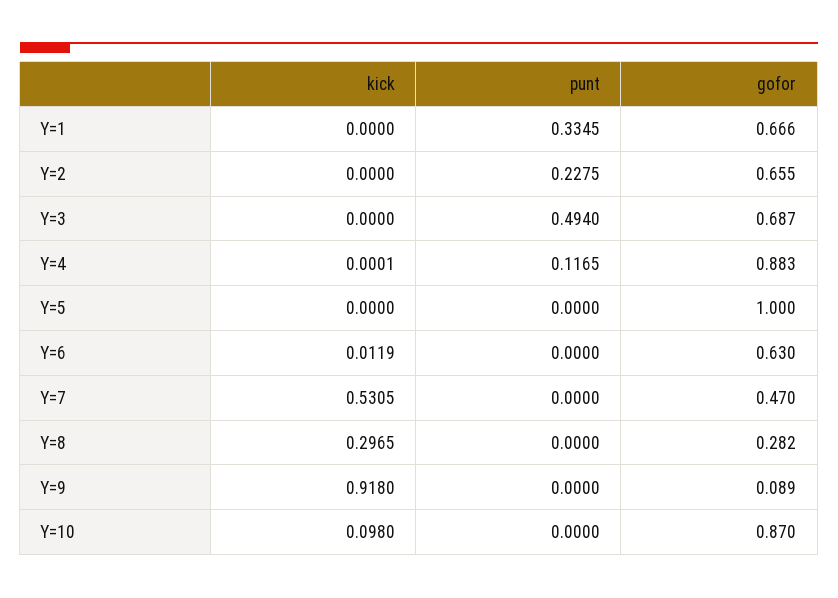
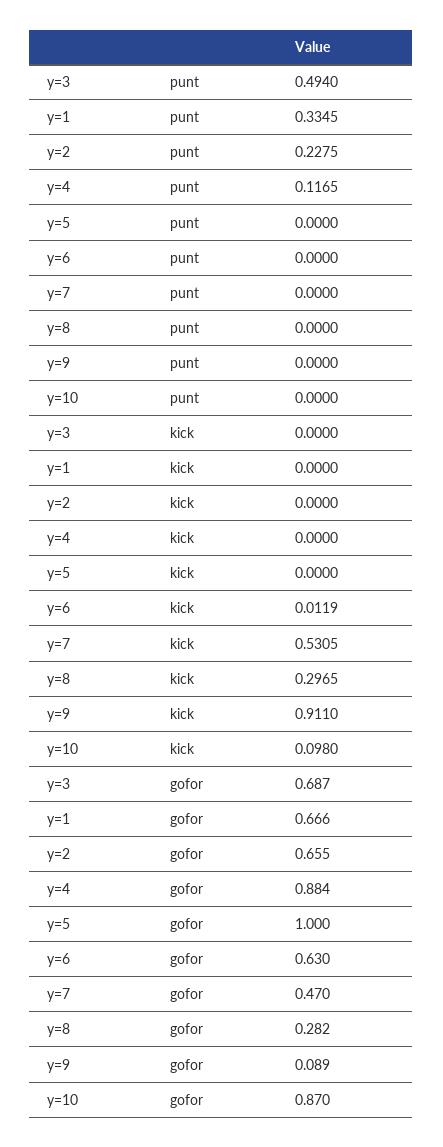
kick, Y=4: 0.0001 -> 0
gofor, Y=4: 0.883 -> 0.884
kick, Y=9: 0.918 -> 0.911

